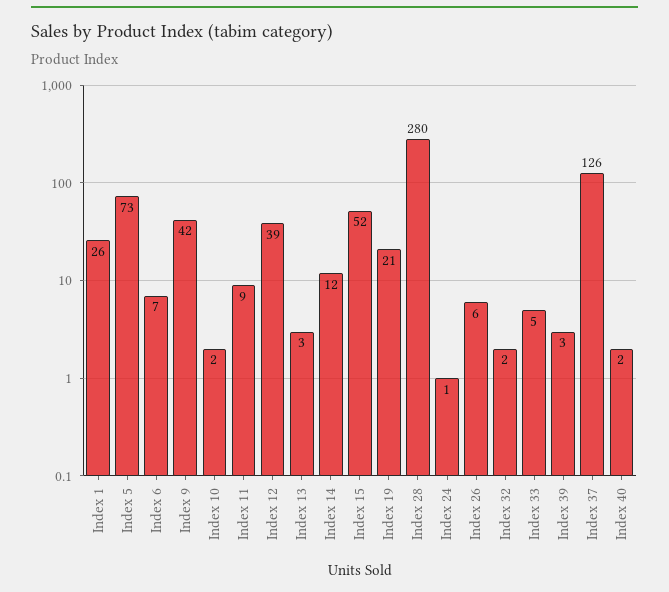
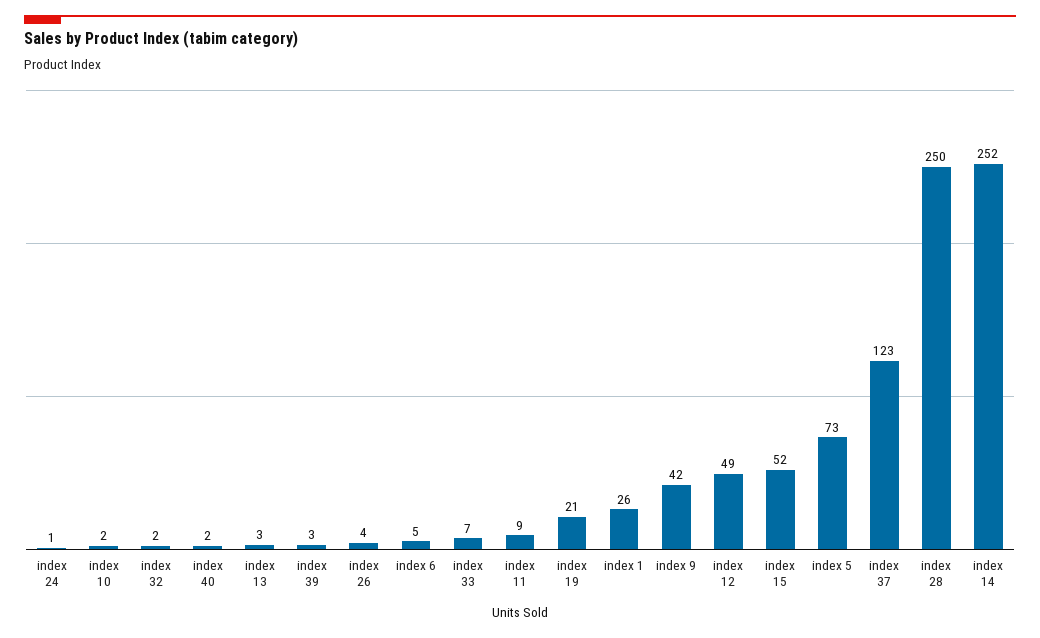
Index 6: 7 -> 5
Index 12: 39 -> 49
Index 14: 12 -> 252
Index 28: 280 -> 250
Index 26: 6 -> 4
Index 33: 5 -> 7
Index 37: 126 -> 123

